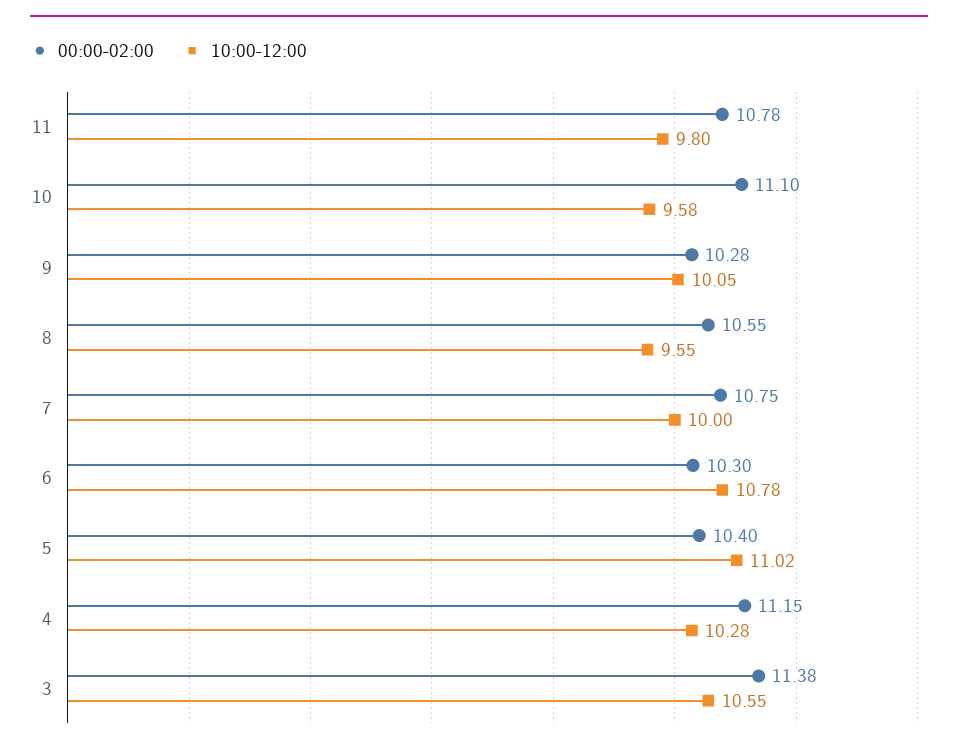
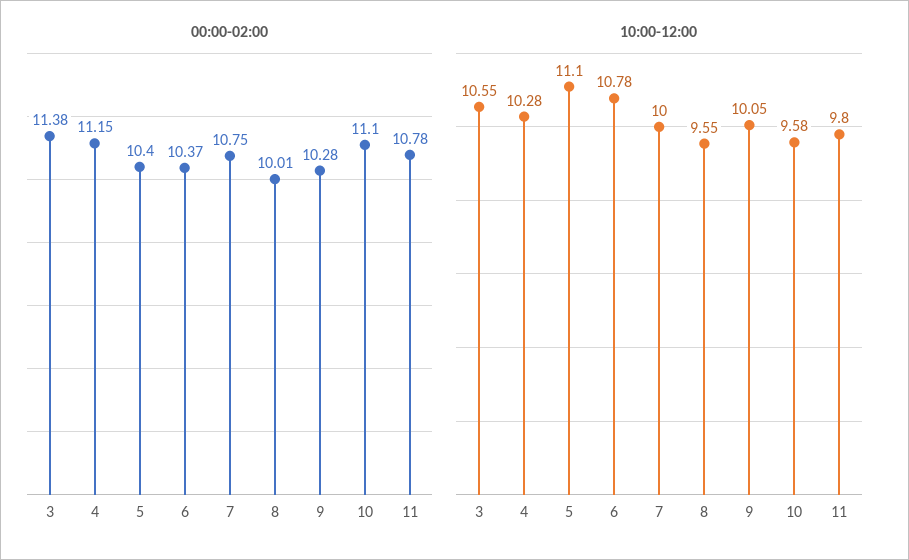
00:00-02:00, 8: 10.55 -> 10.01
00:00-02:00, 6: 10.3 -> 10.37
10:00-12:00, 5: 11.02 -> 11.1

